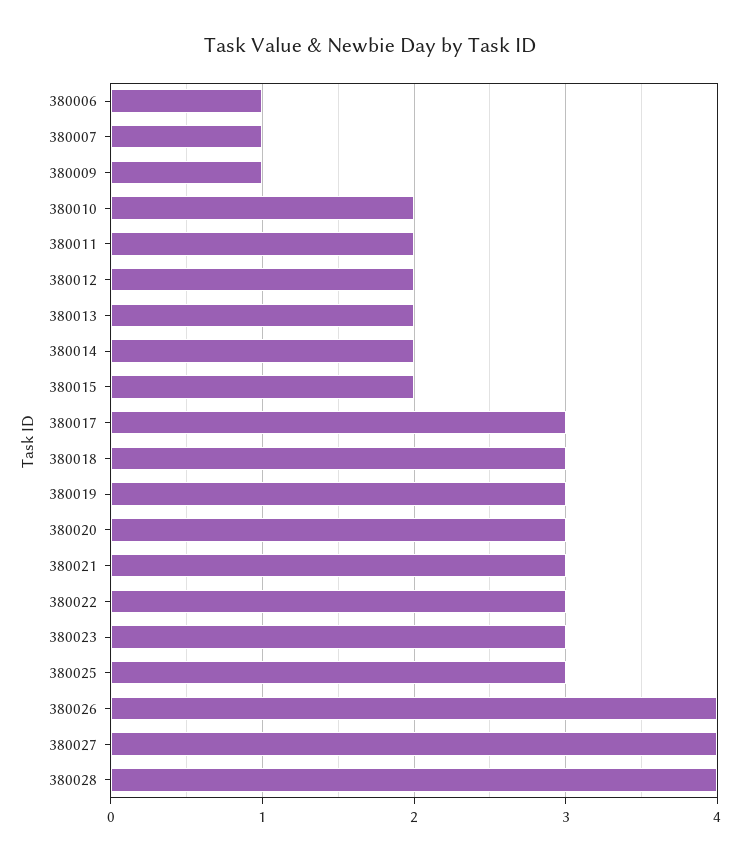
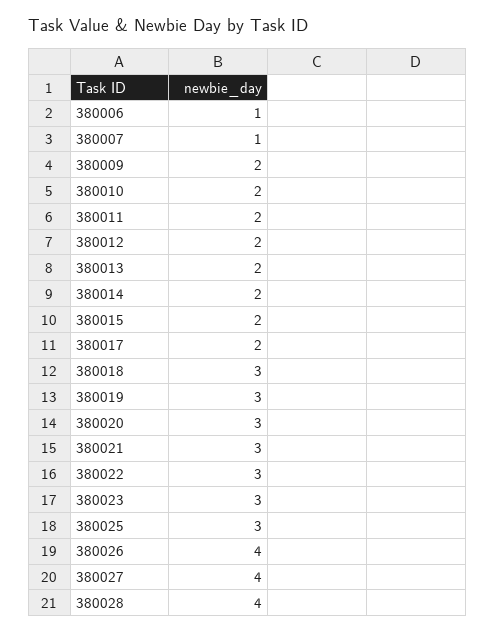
380009: 1 -> 2
380017: 3 -> 2

